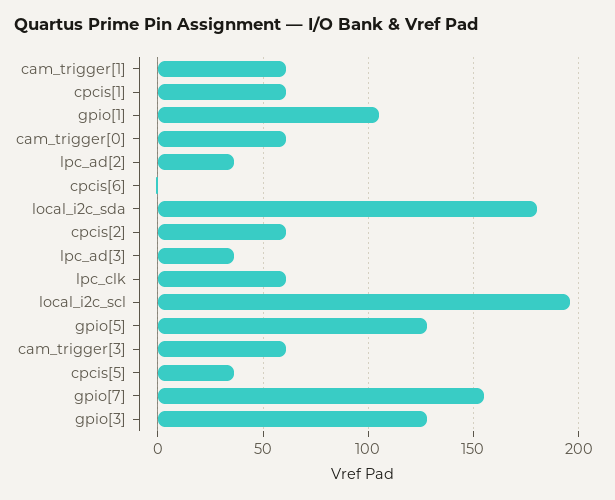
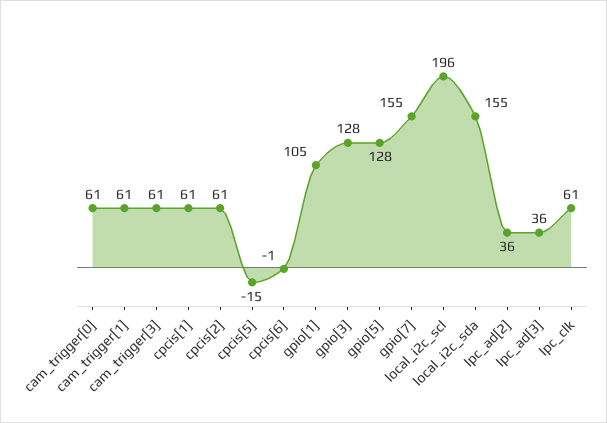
local_i2c_sda: 180 -> 155
cpcis[5]: 35 -> -15

